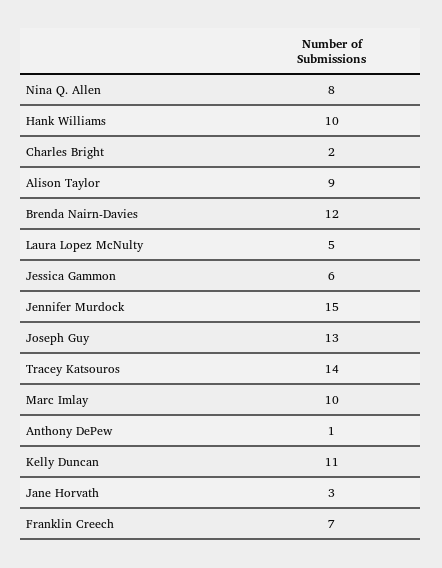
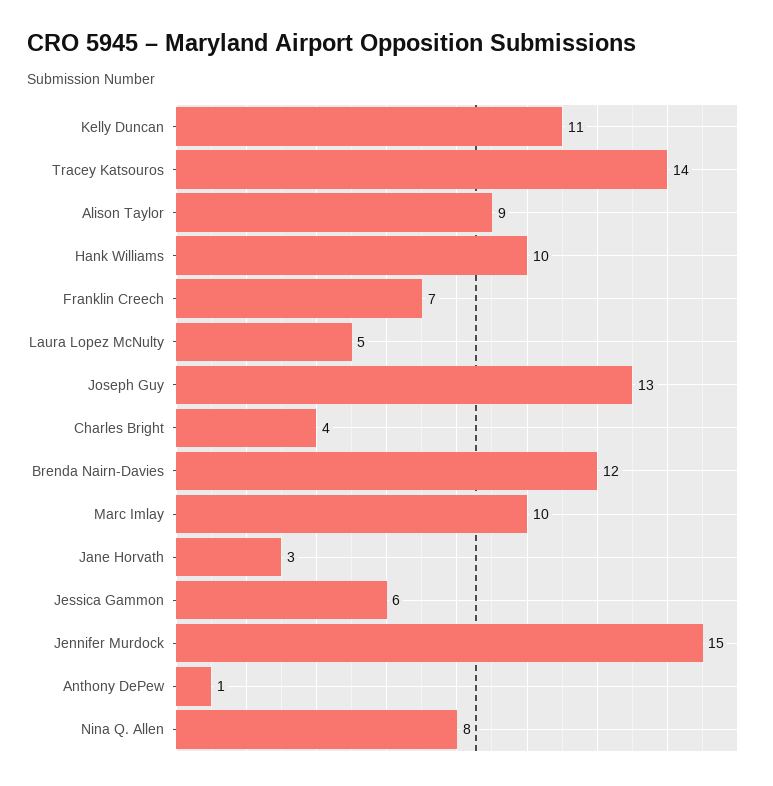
Charles Bright: 2 -> 4

